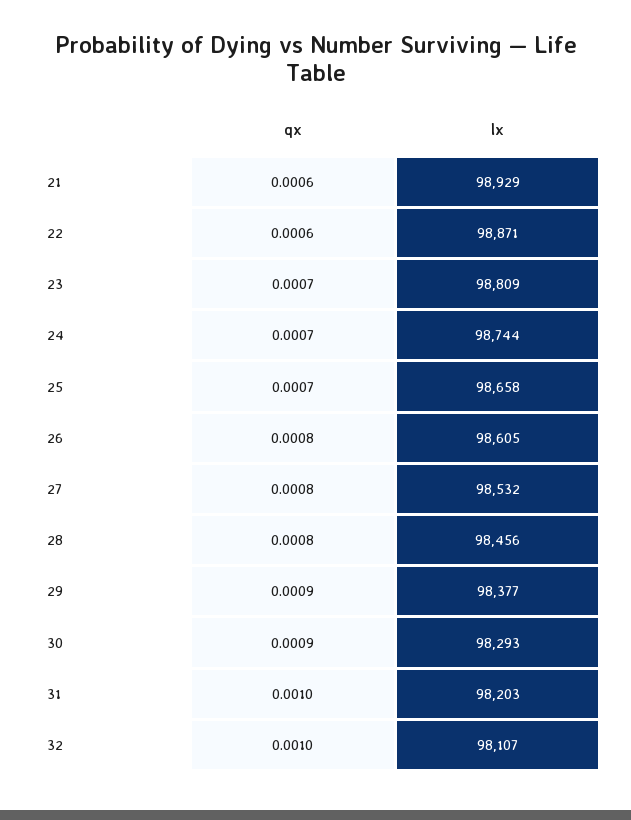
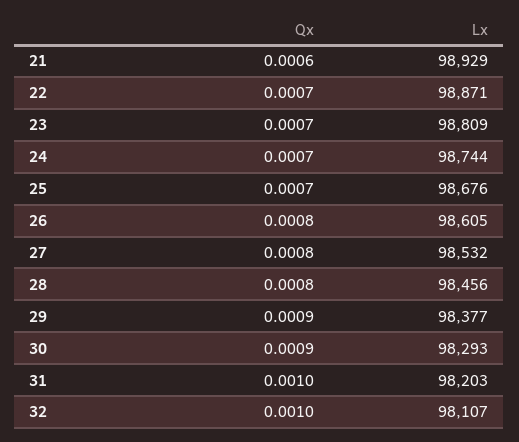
qx, 22: 0.0006 -> 0.0007
lx, 25: 98658 -> 98676

